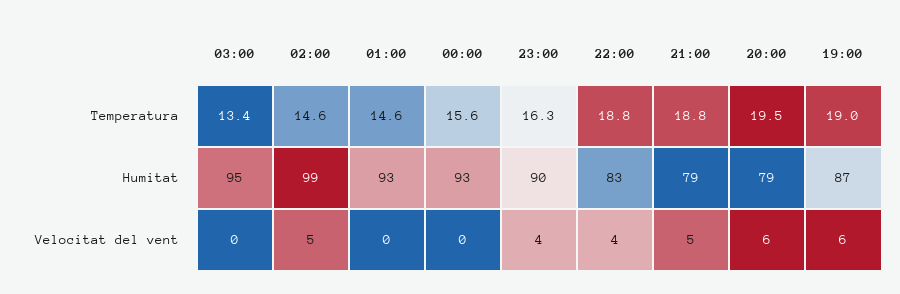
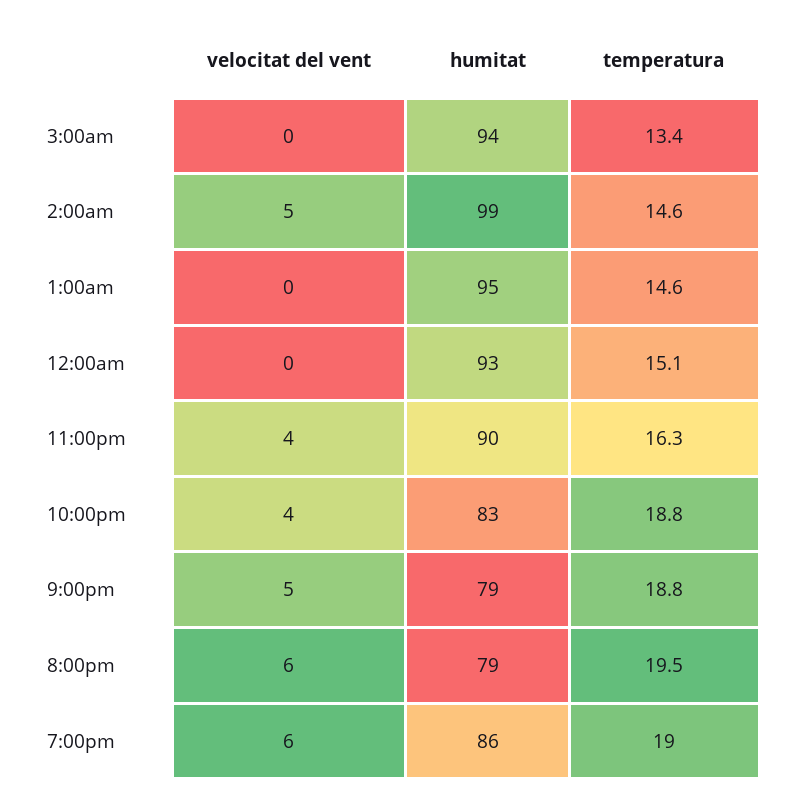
00:00, Temperatura: 15.6 -> 15.1
03:00, Humitat: 95 -> 94
01:00, Humitat: 93 -> 95
19:00, Humitat: 87 -> 86

